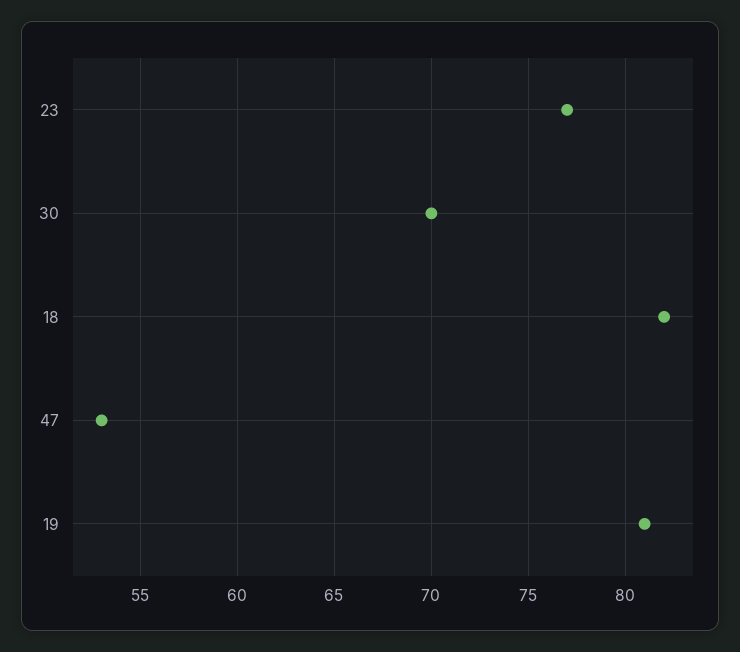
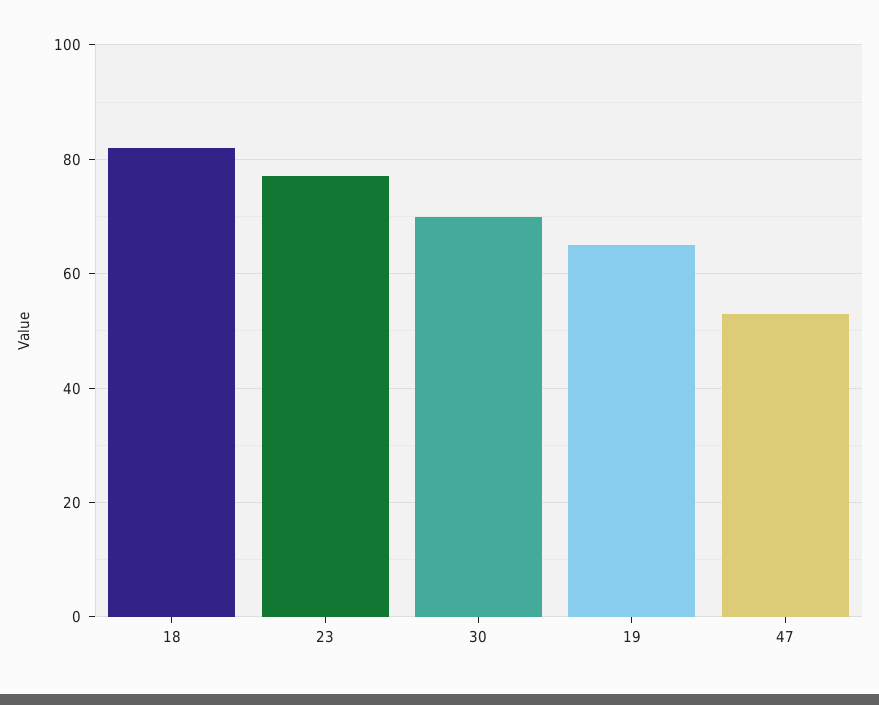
19: 81 -> 65

